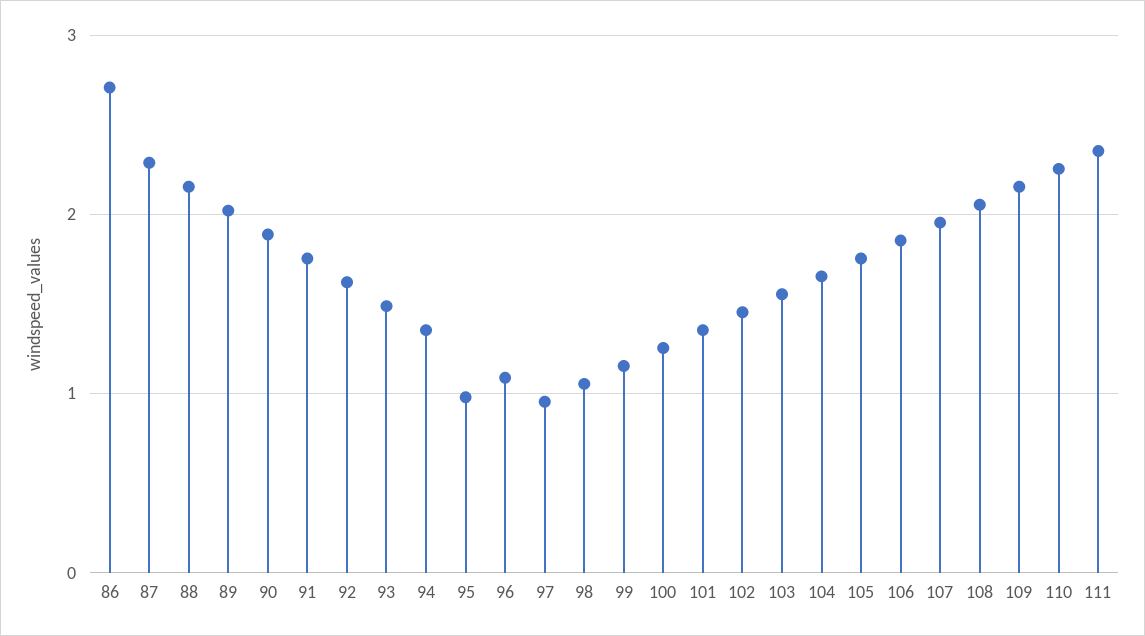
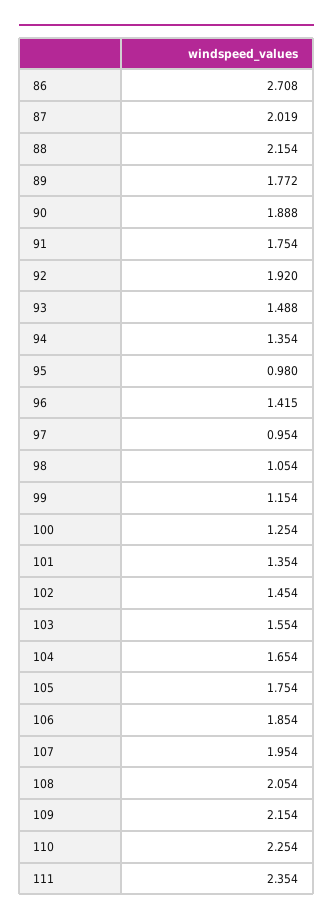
87: 2.3 -> 2.019
89: 2 -> 1.772
92: 1.6 -> 1.92
96: 1.1 -> 1.415

